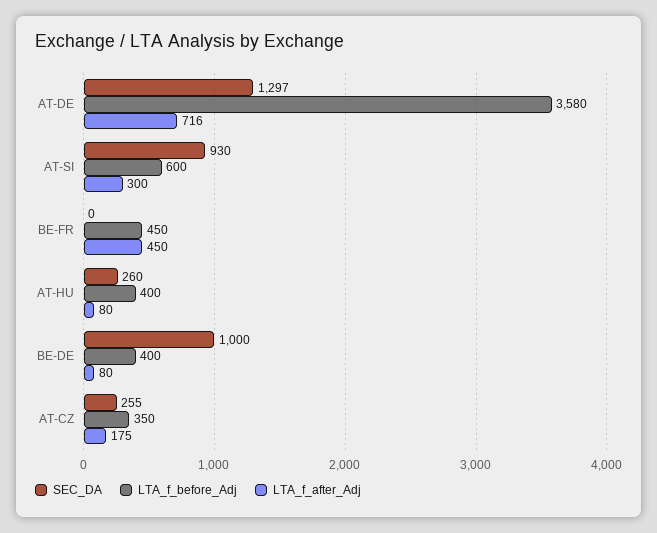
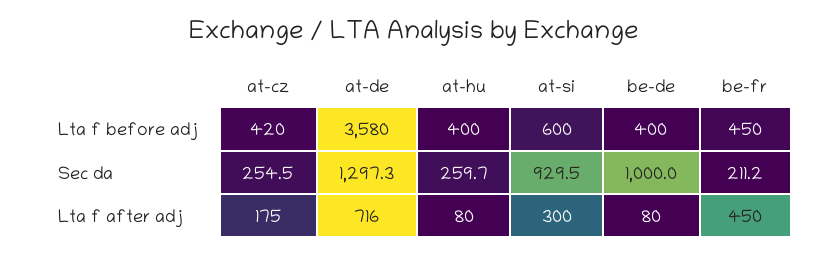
SEC_DA, BE-FR: 0 -> 211.2
LTA_f_before_Adj, AT-CZ: 350 -> 420

